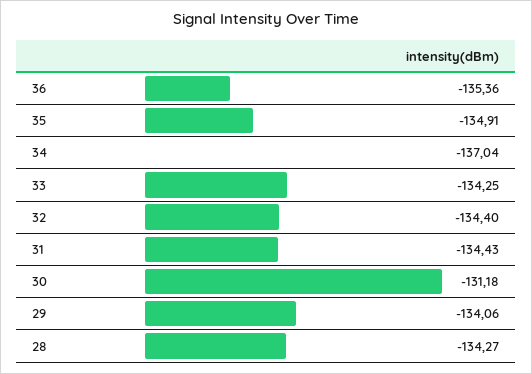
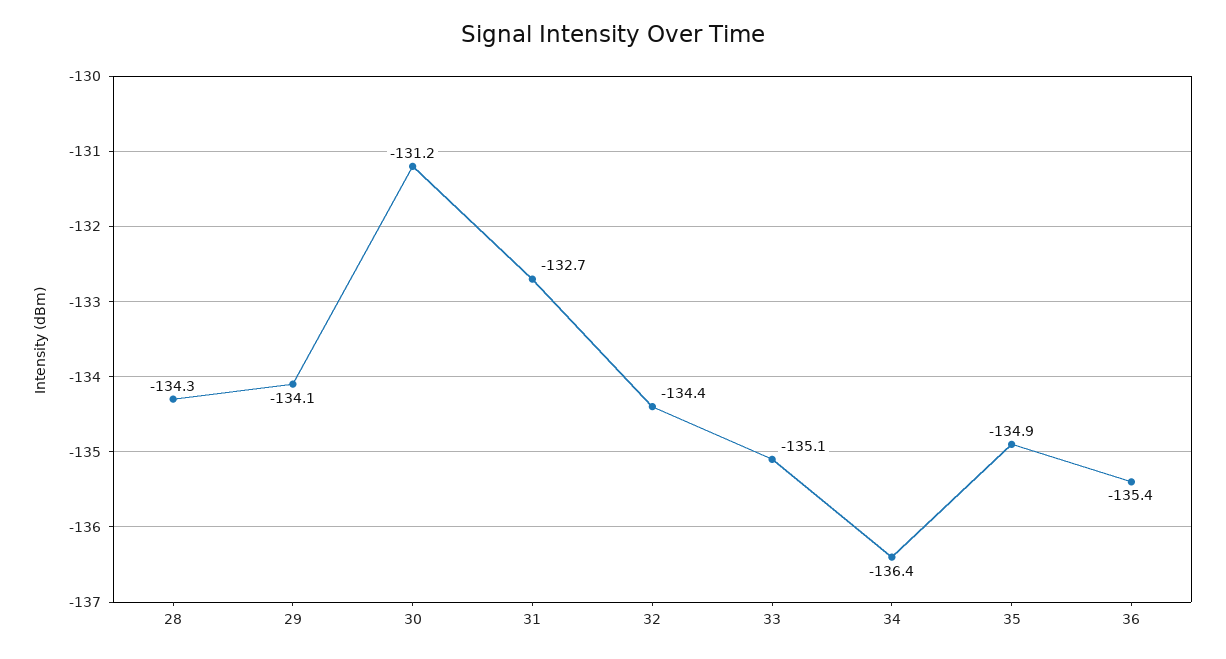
34: -137.04 -> -136.4
33: -134.25 -> -135.1
31: -134.43 -> -132.7

